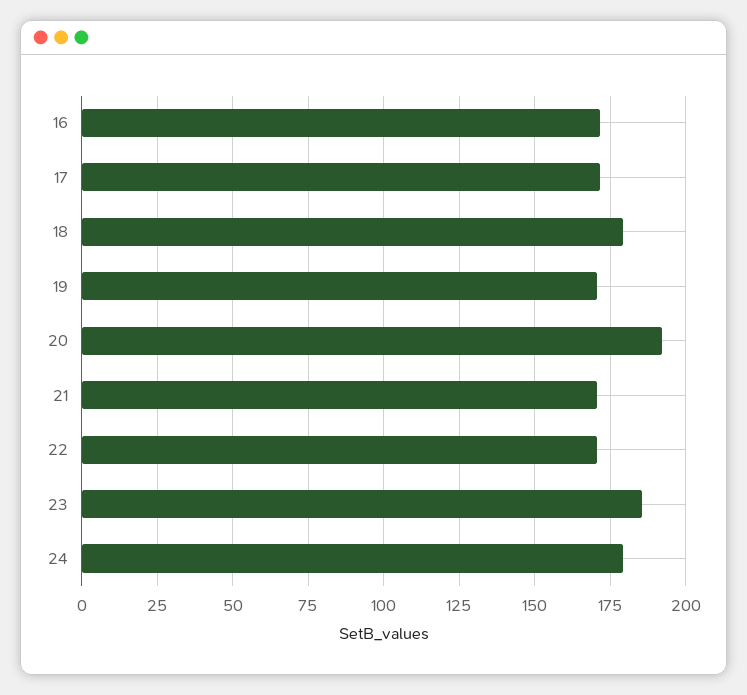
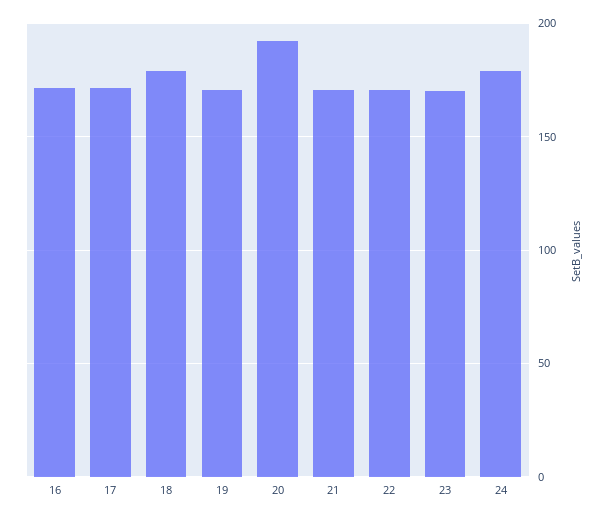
23: 185 -> 170

